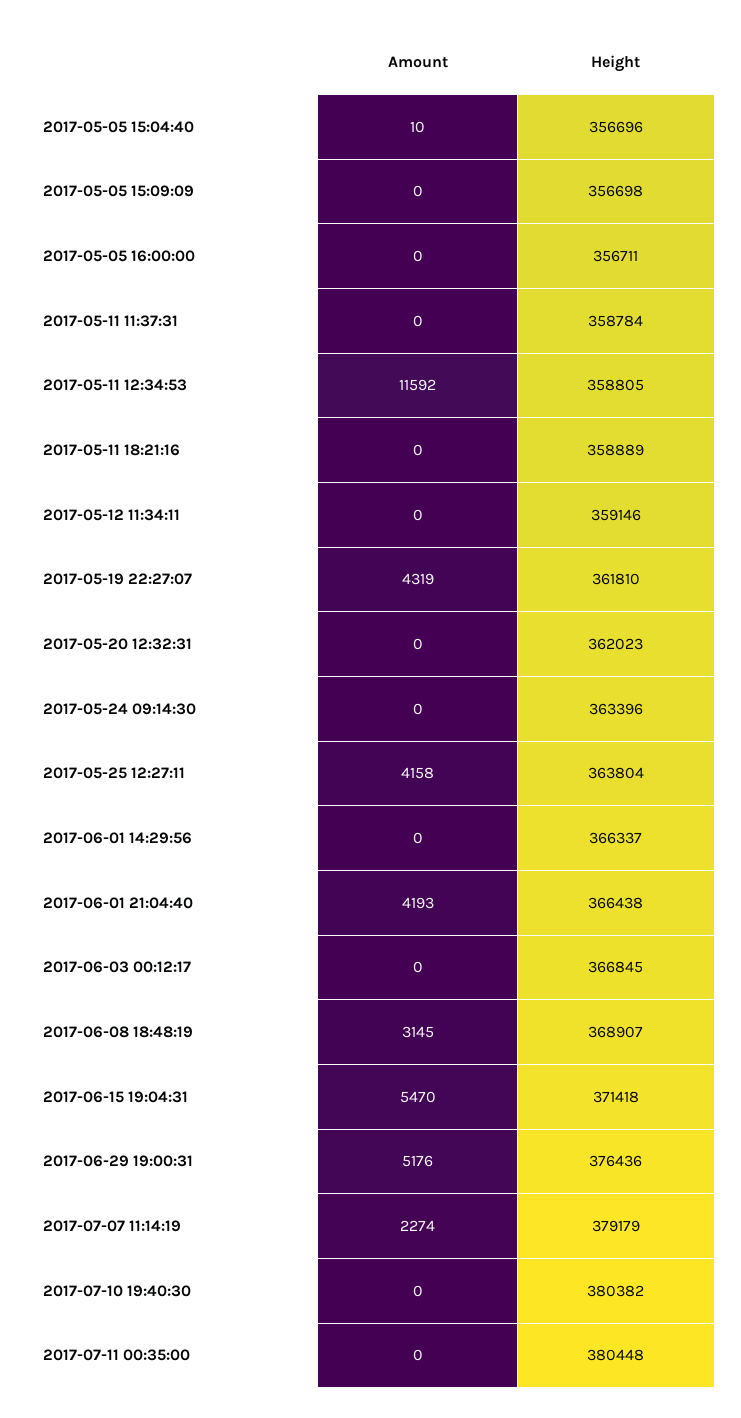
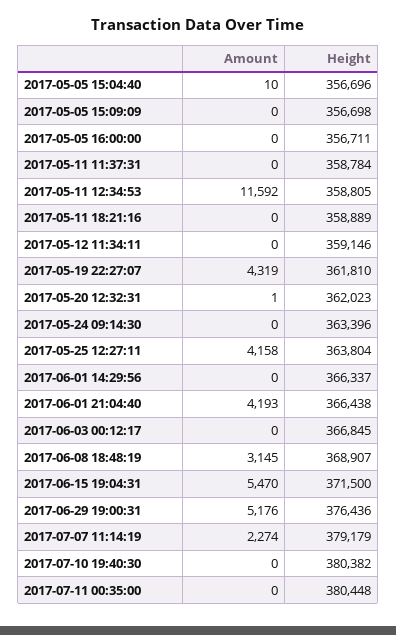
Amount, 2017-05-20 12:32:31: 0 -> 1
Height, 2017-06-15 19:04:31: 371418 -> 371500

